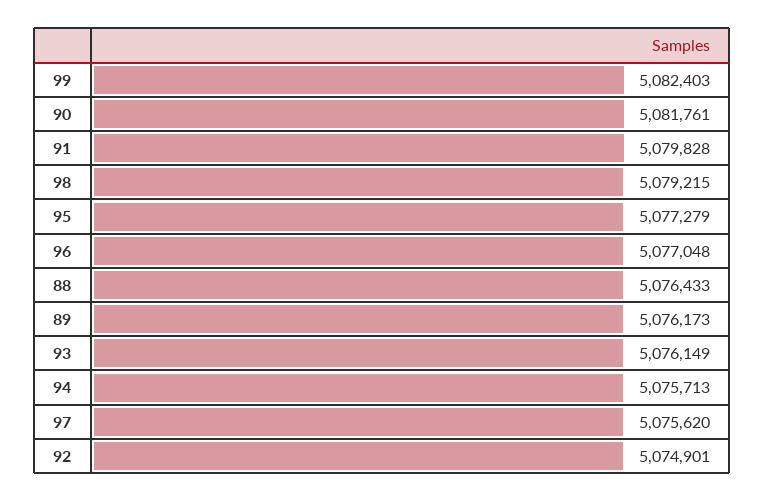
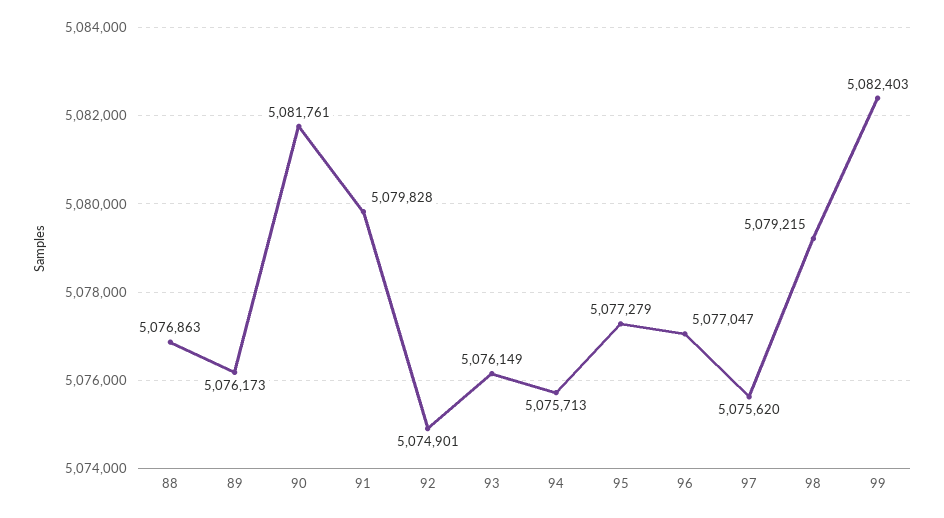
96: 5077048 -> 5077047
88: 5076433 -> 5076863

